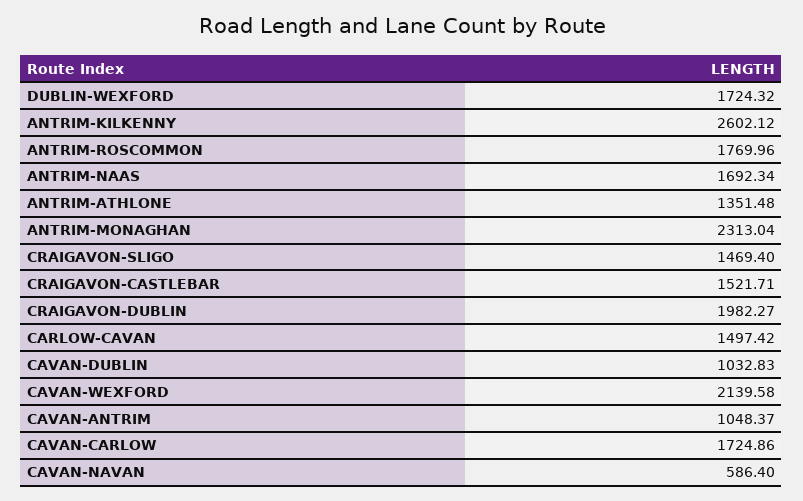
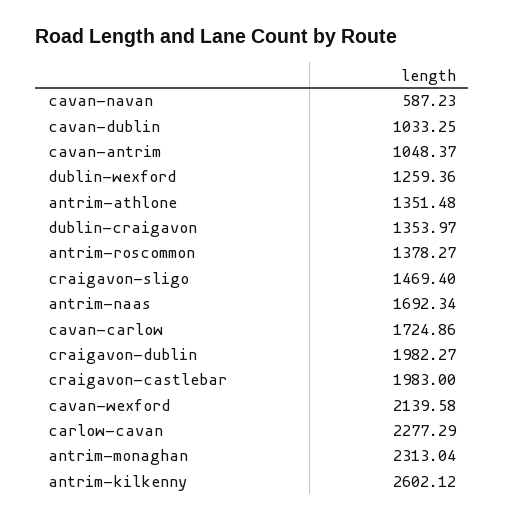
DUBLIN-WEXFORD: 1724.32 -> 1259.36
ANTRIM-ROSCOMMON: 1769.96 -> 1378.27
CRAIGAVON-CASTLEBAR: 1521.71 -> 1983
CARLOW-CAVAN: 1497.42 -> 2277.29
CAVAN-DUBLIN: 1032.83 -> 1033.25
CAVAN-NAVAN: 586.4 -> 587.23
dublin-craigavon: none -> 1353.97

